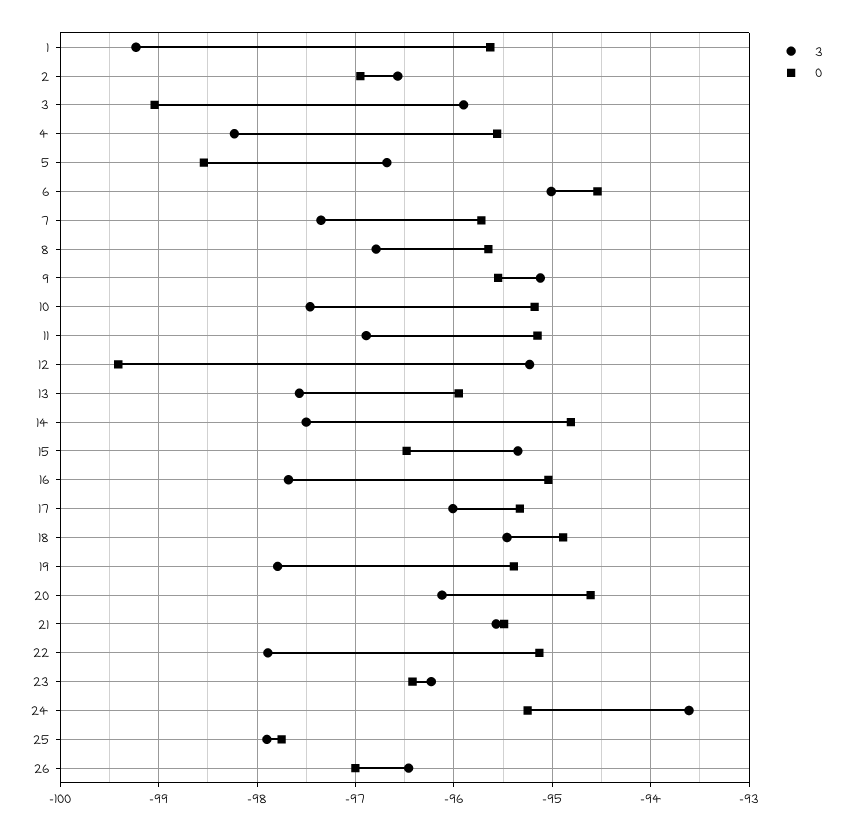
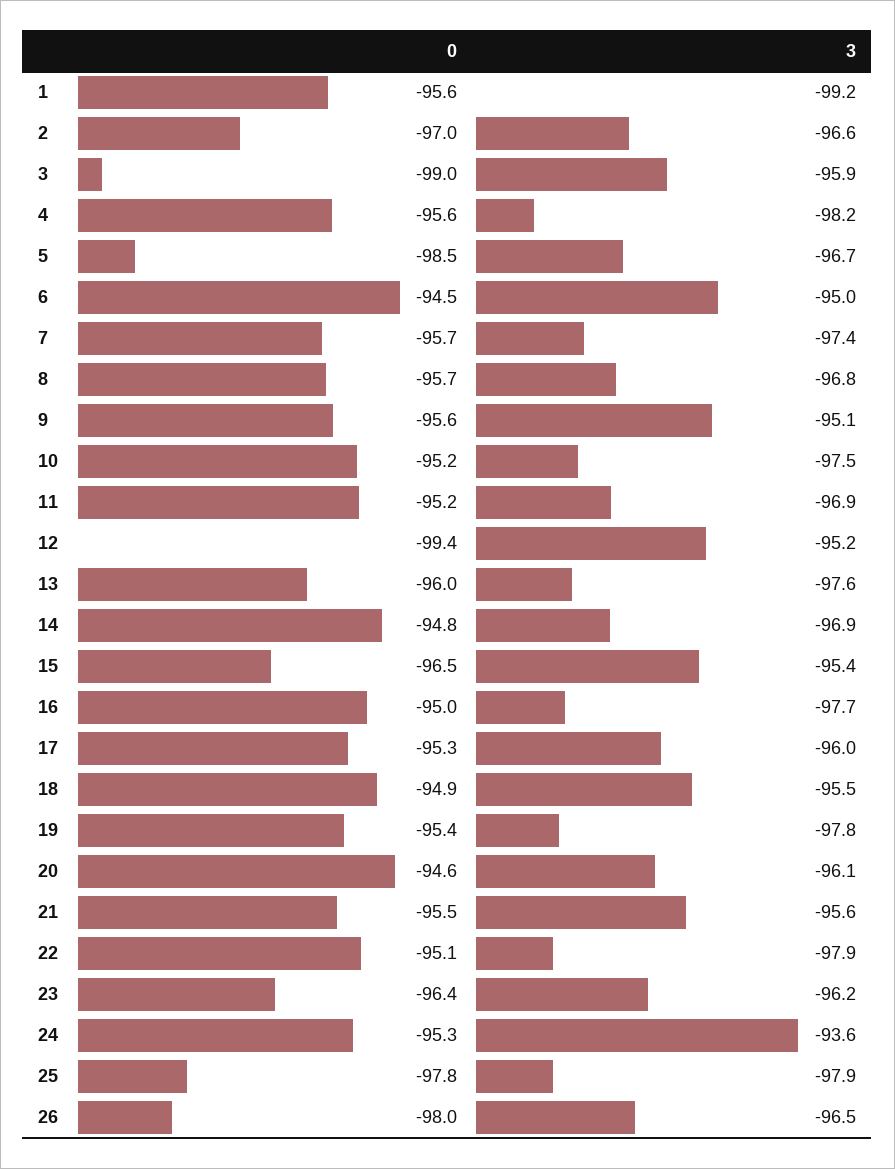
3, 14: -97.5 -> -96.9
0, 26: -97 -> -98

